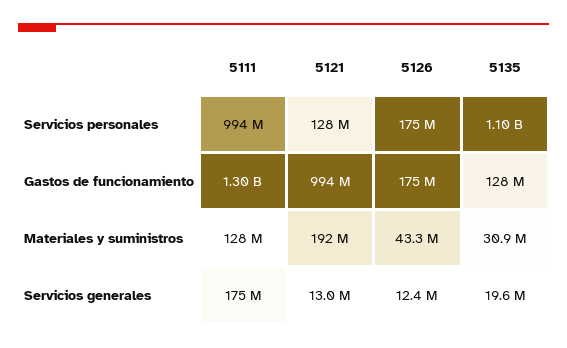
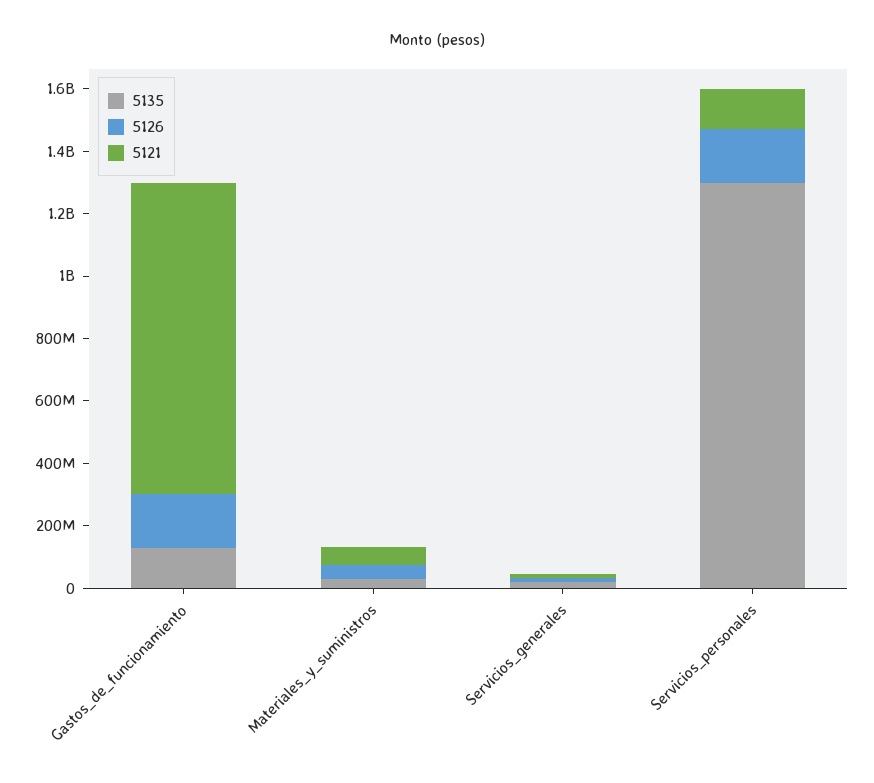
5111, Servicios personales: 994000000 -> none
5135, Servicios personales: 1100000000 -> 1300000000
5111, Gastos de funcionamiento: 1300000000 -> none
5111, Materiales y suministros: 128000000 -> none
5121, Materiales y suministros: 192000000 -> 50000000
5111, Servicios generales: 175000000 -> none

